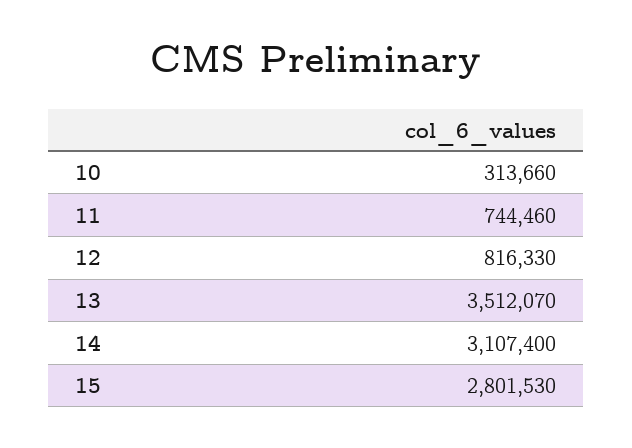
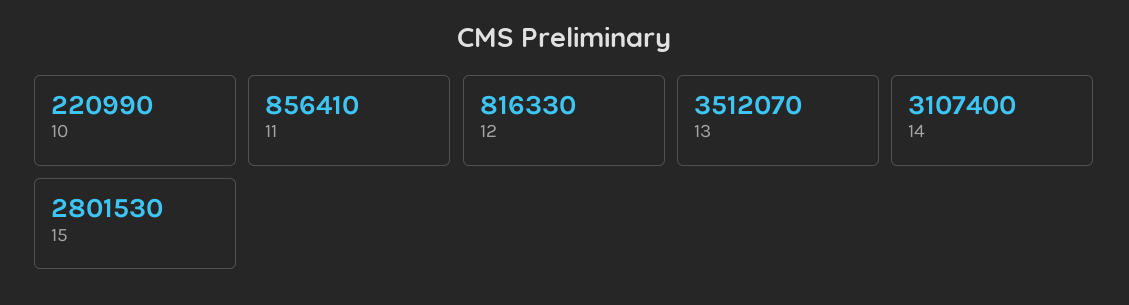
10: 313660 -> 220990
11: 744460 -> 856410

